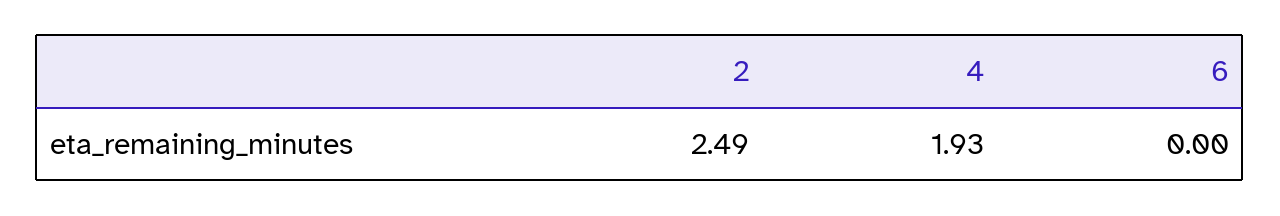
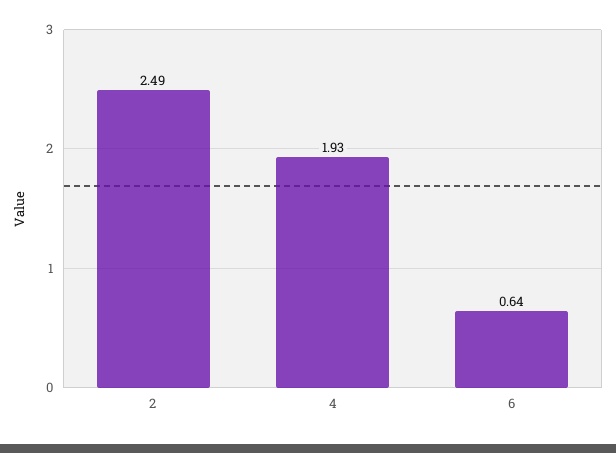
6: 0 -> 0.64

